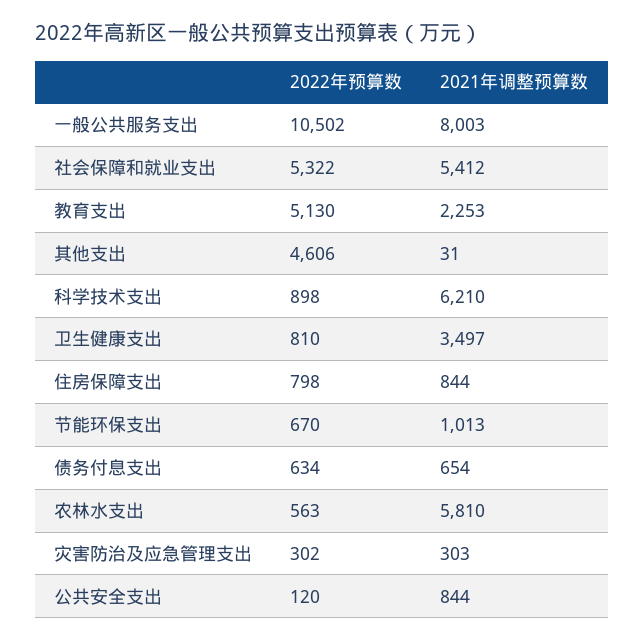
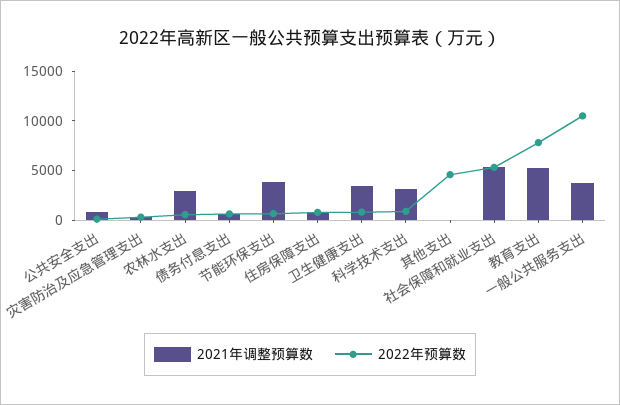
2021年调整预算数, 一般公共服务支出: 8003 -> 4000
2022年预算数, 教育支出: 5130 -> 8000
2021年调整预算数, 教育支出: 2253 -> 5000
2021年调整预算数, 科学技术支出: 6210 -> 3000
2021年调整预算数, 节能环保支出: 1013 -> 4000
2021年调整预算数, 农林水支出: 5810 -> 3000

